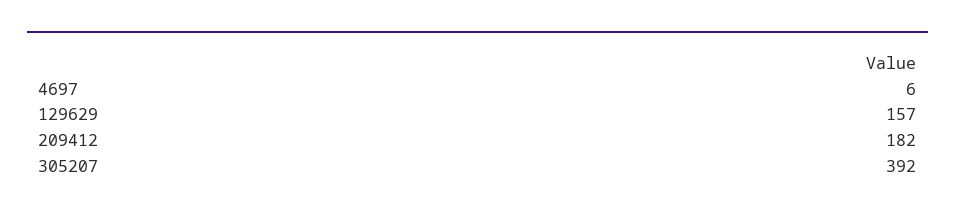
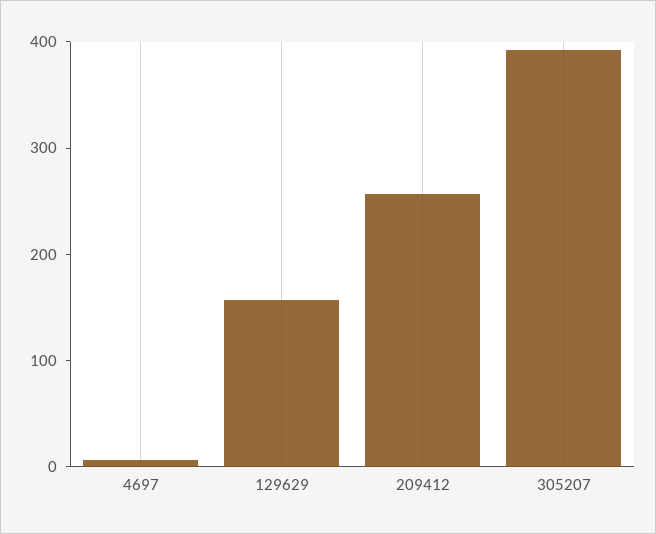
209412: 182 -> 260

